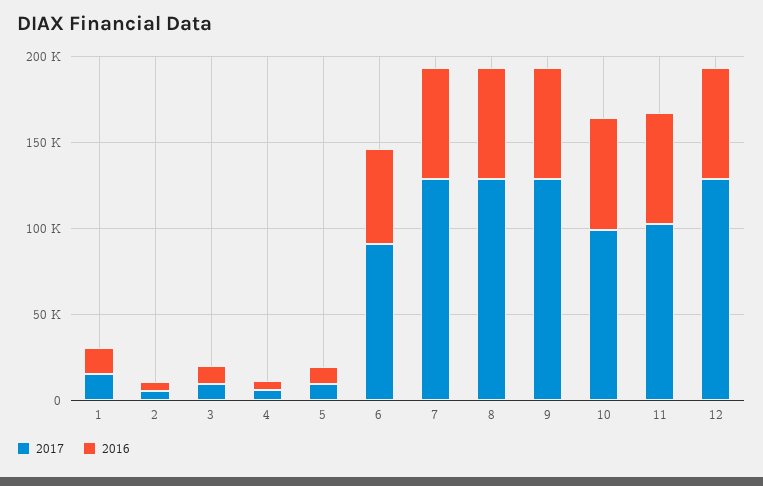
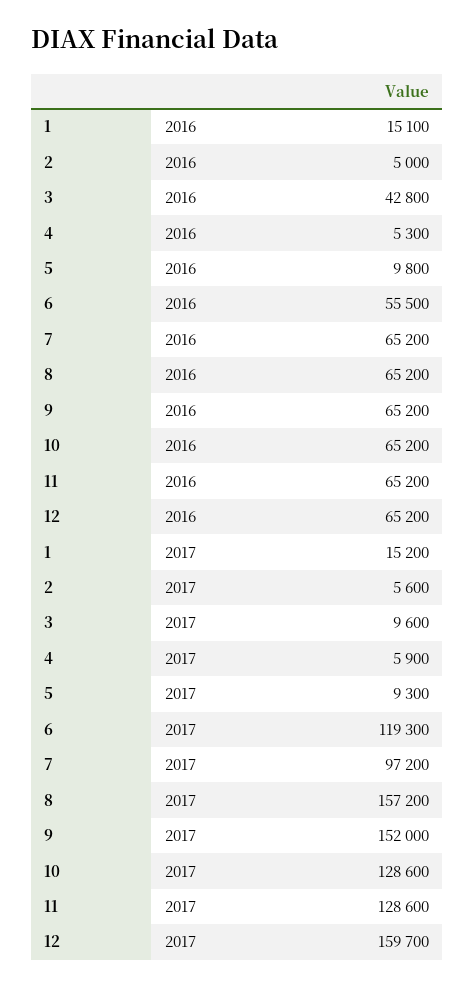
2016, 3: 10000 -> 42800
2017, 6: 90000 -> 119300
2017, 7: 130000 -> 97200
2017, 8: 130000 -> 157200
2017, 9: 130000 -> 152000
2017, 10: 100000 -> 128600
2017, 11: 100000 -> 128600
2017, 12: 130000 -> 159700

